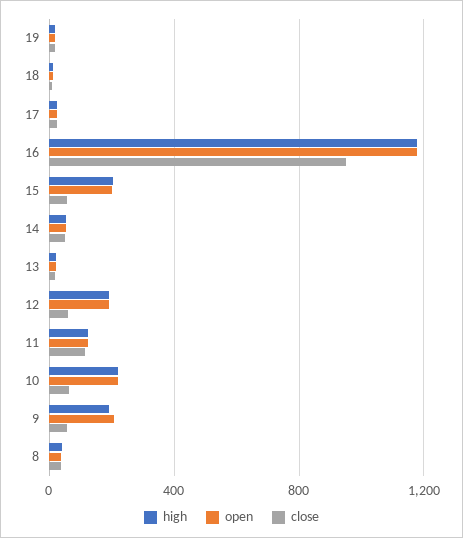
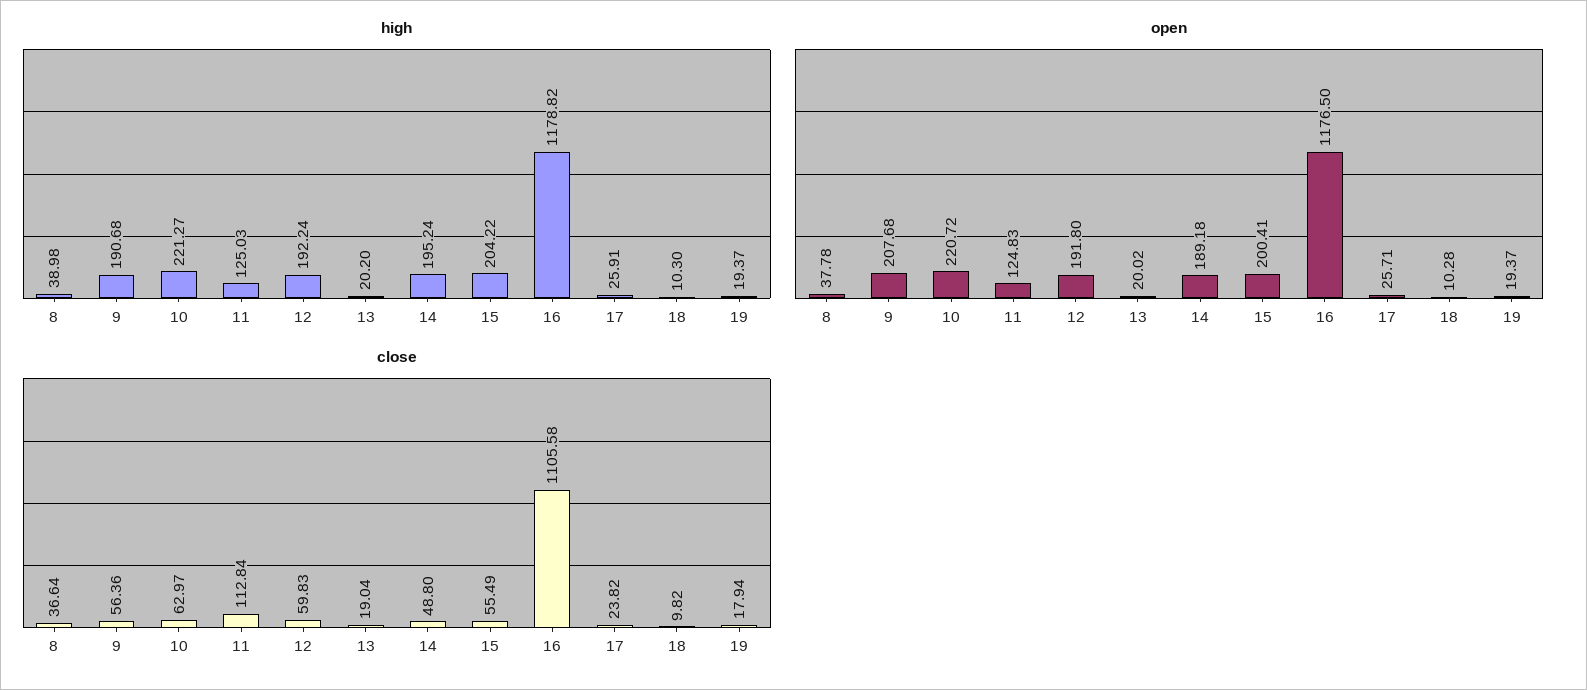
close, 16: 950 -> 1105.58
high, 14: 50 -> 195.24
open, 14: 50 -> 189.18

